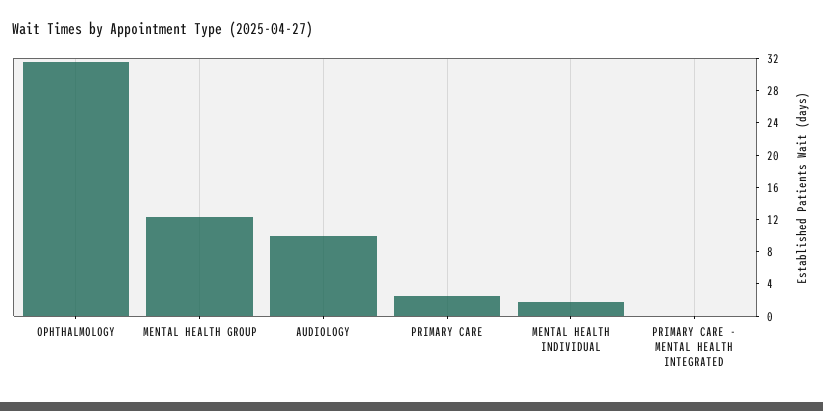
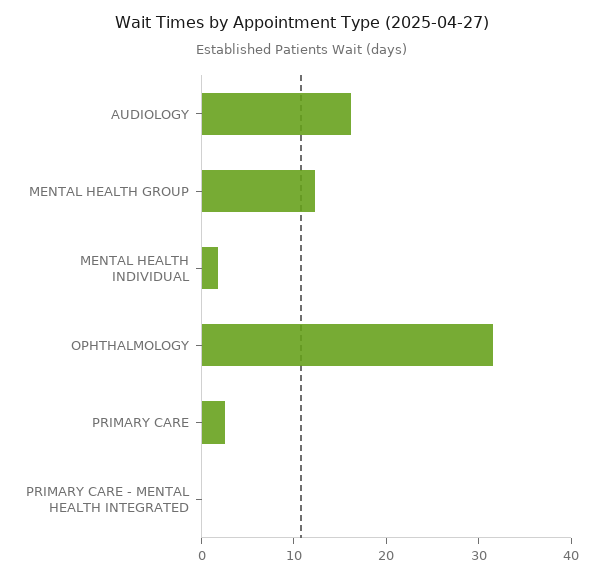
AUDIOLOGY: 10 -> 16

